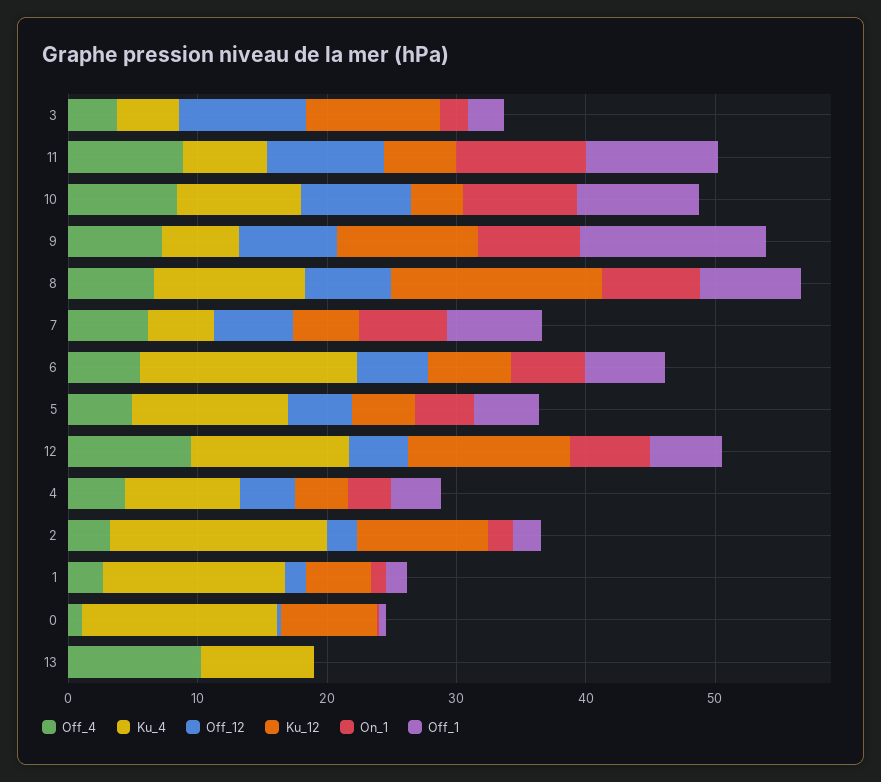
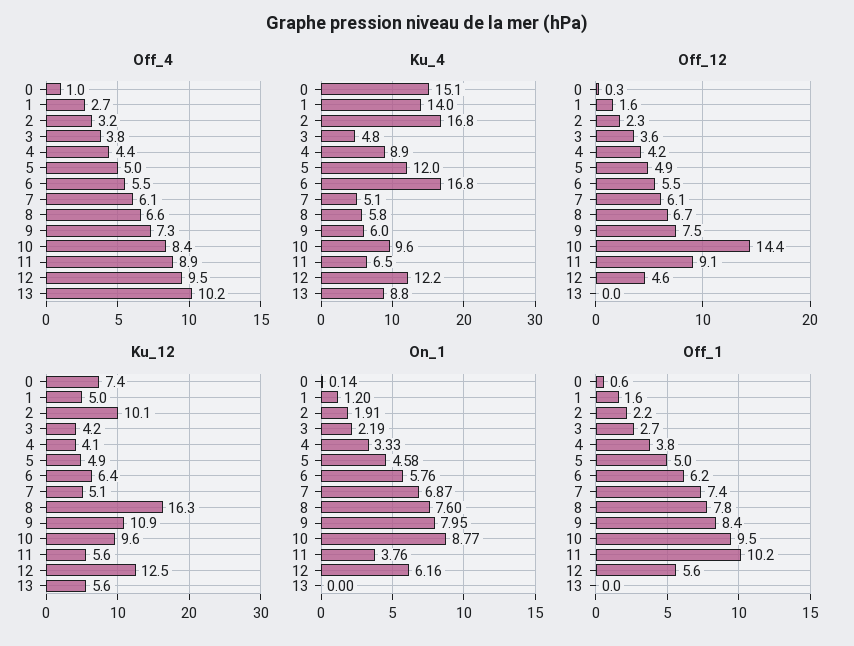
Off_12, 3: 10 -> 3.6
Ku_12, 3: 10 -> 4.2
On_1, 11: 10 -> 3.76
Off_12, 10: 8 -> 14.4
Ku_12, 10: 4 -> 9.6
Off_1, 9: 14 -> 8.4
Ku_4, 8: 12 -> 5.8
Ku_12, 13: 0 -> 5.6

